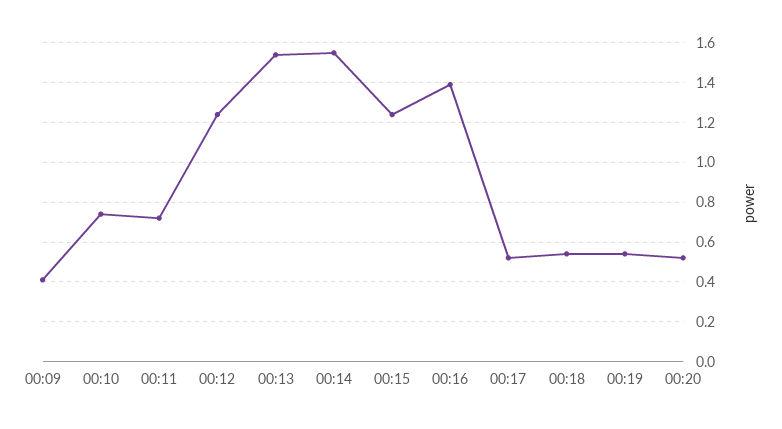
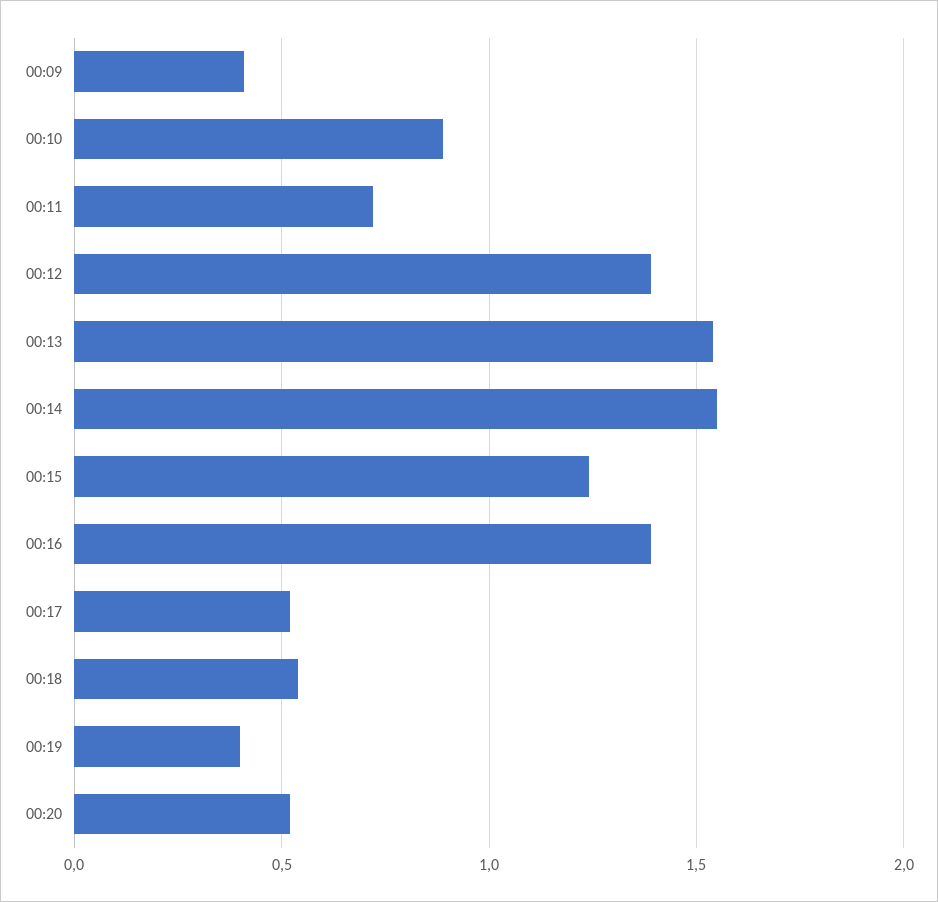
00:10: 0.75 -> 0.9
00:12: 1.25 -> 1.4
00:19: 0.55 -> 0.4

